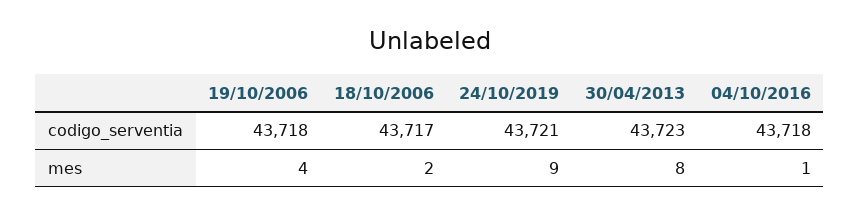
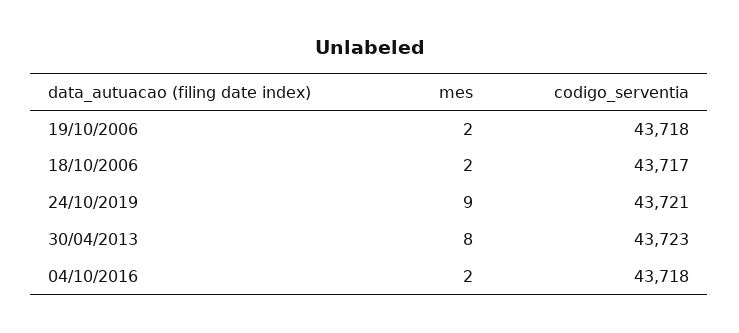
19/10/2006, mes: 4 -> 2
04/10/2016, mes: 1 -> 2

